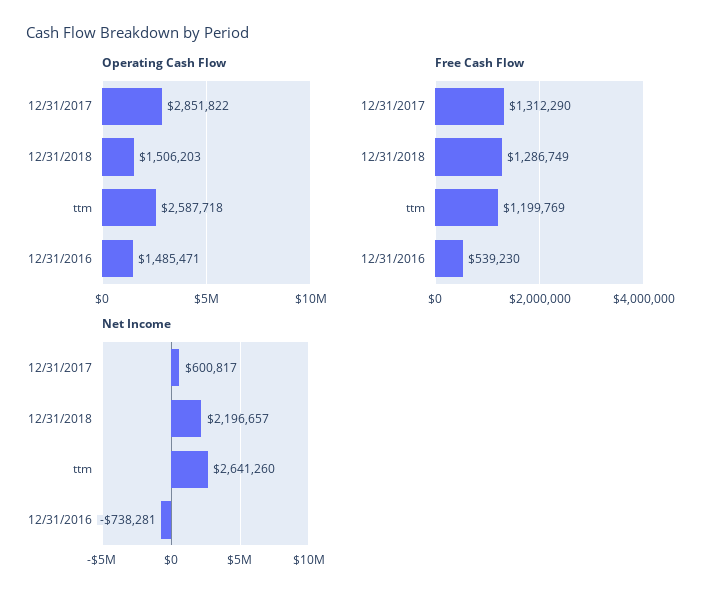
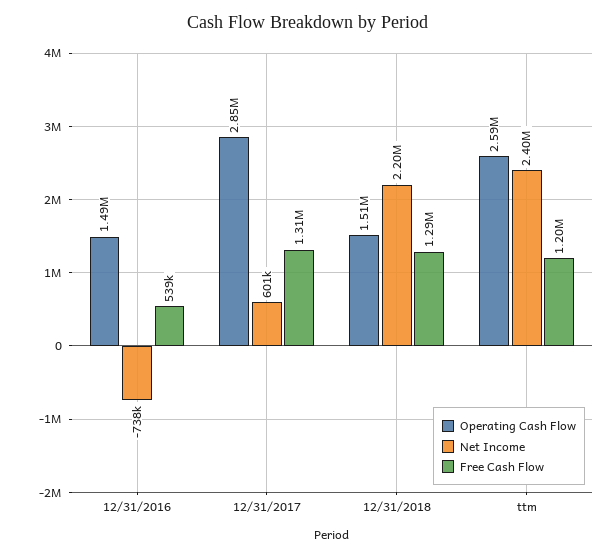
Net Income, ttm: 2641260 -> 2400000

